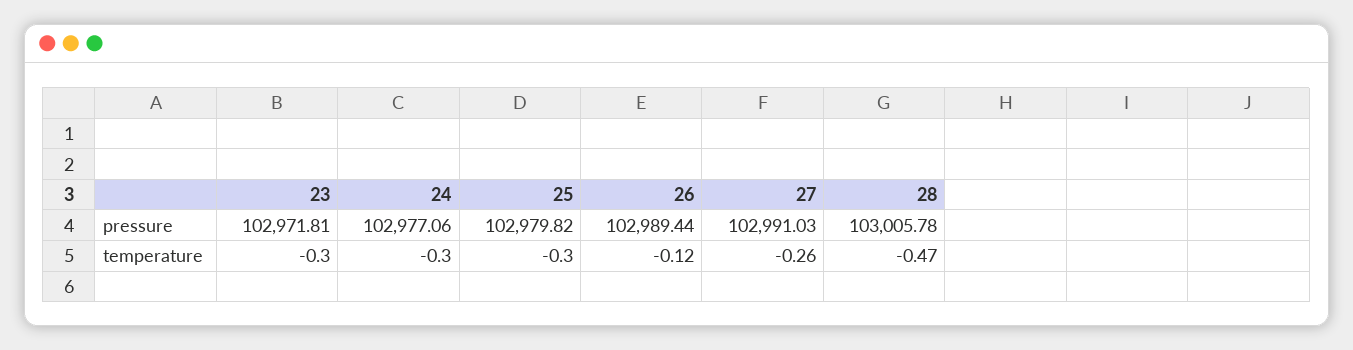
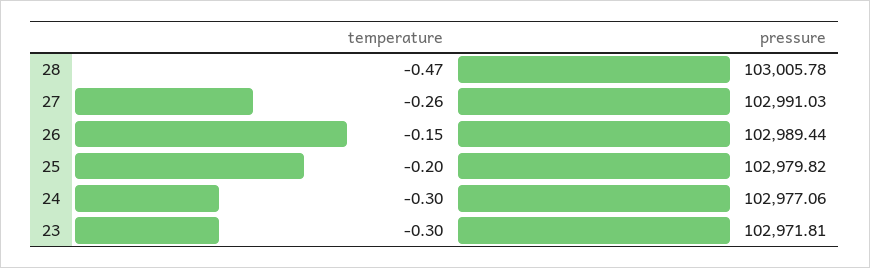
25, temperature: -0.3 -> -0.2
26, temperature: -0.12 -> -0.15

